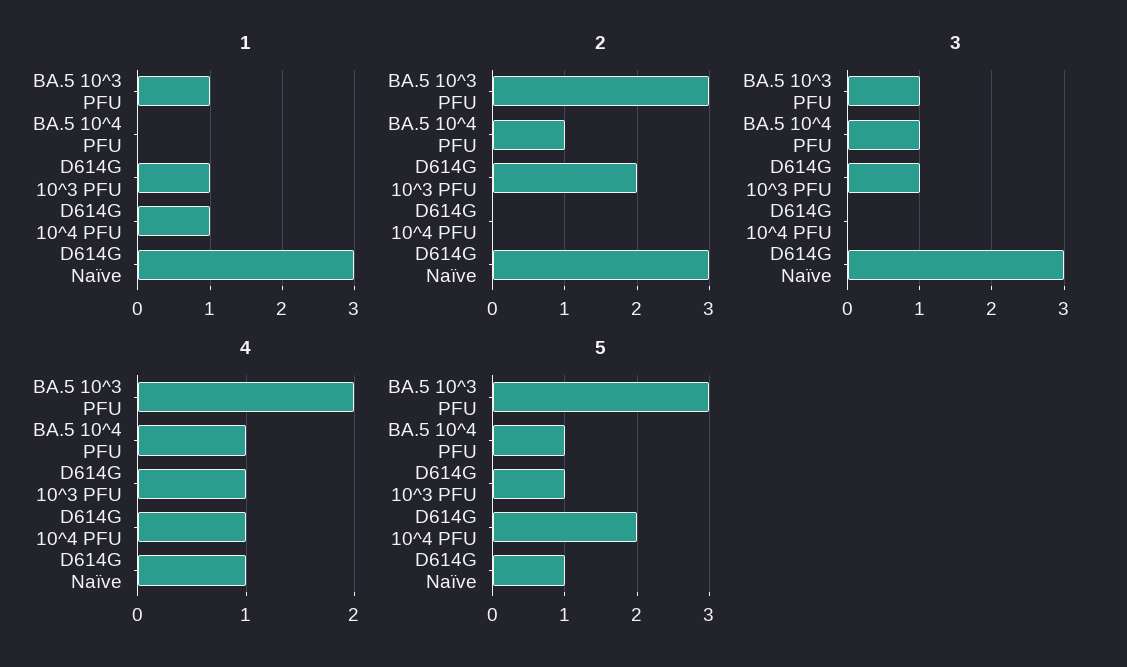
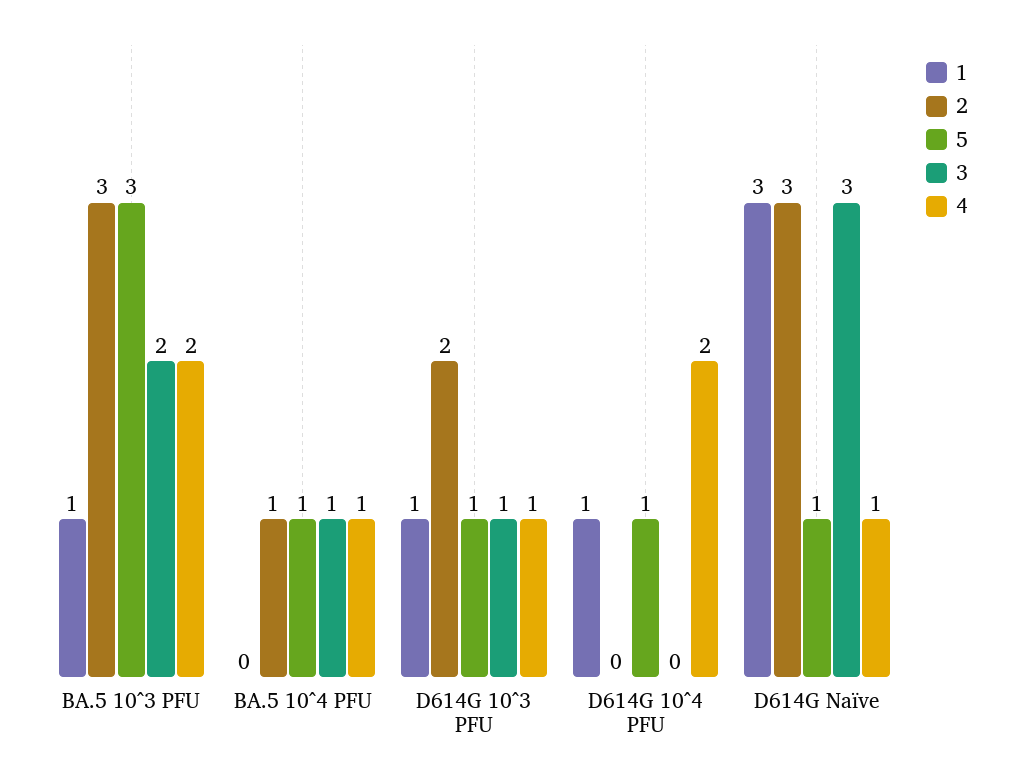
3, BA.5 10^3 PFU: 1 -> 2
4, D614G 10^4 PFU: 1 -> 2
5, D614G 10^4 PFU: 2 -> 1

